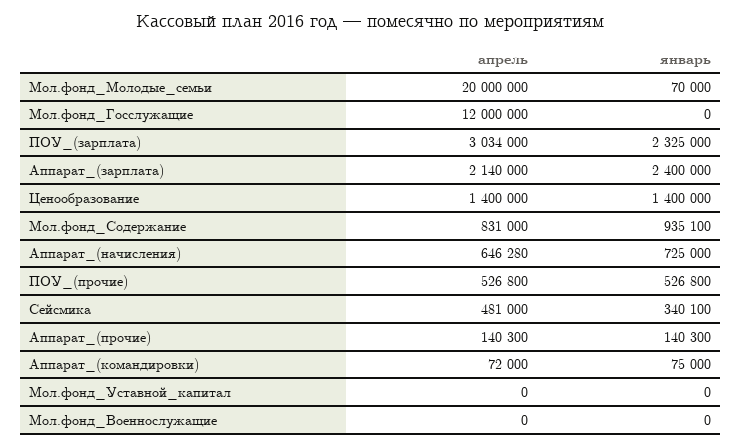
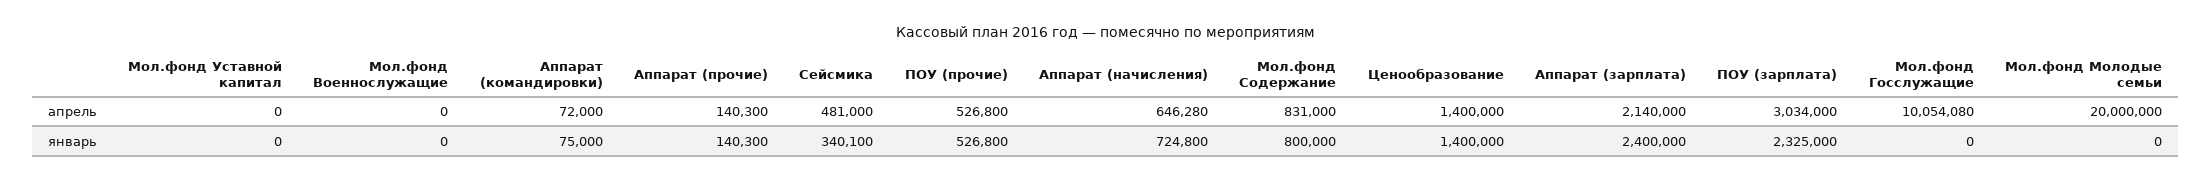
январь, Мол.фонд_Молодые_семьи: 70000 -> 0
апрель, Мол.фонд_Госслужащие: 12000000 -> 10054080
январь, Мол.фонд_Содержание: 935100 -> 800000
январь, Аппарат_(начисления): 725000 -> 724800

